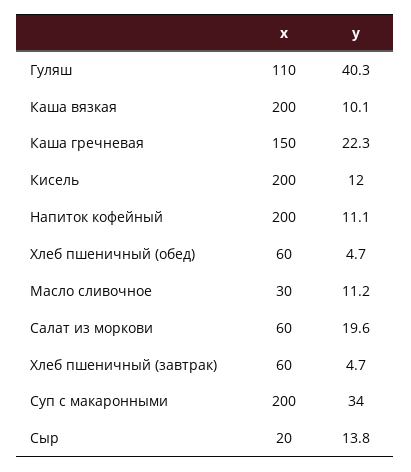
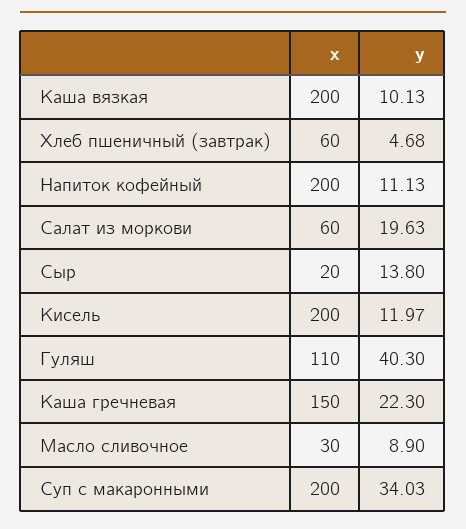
x, Хлеб пшеничный (обед): 60 -> none
y, Хлеб пшеничный (обед): 4.7 -> none
y, Масло сливочное: 11.2 -> 8.9

